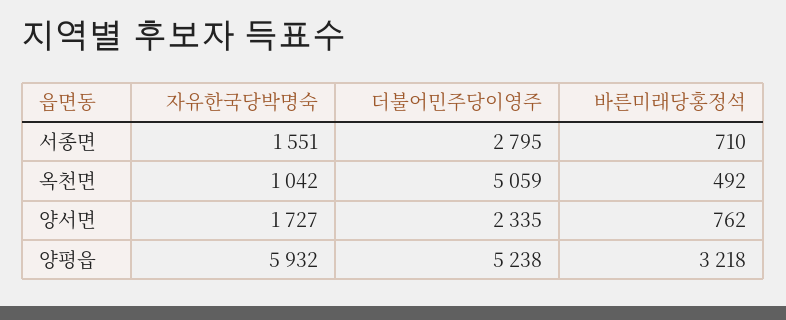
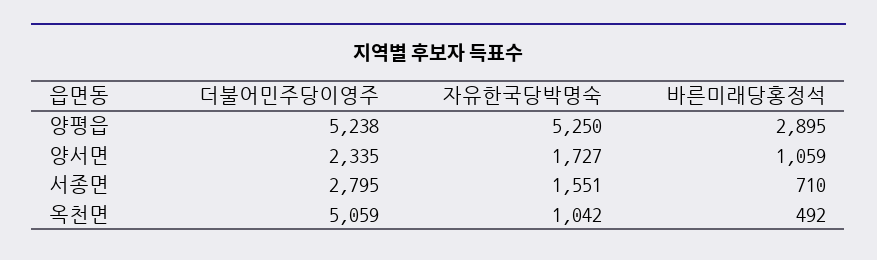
바른미래당홍정석, 양서면: 762 -> 1059
자유한국당박명숙, 양평읍: 5932 -> 5250
바른미래당홍정석, 양평읍: 3218 -> 2895

